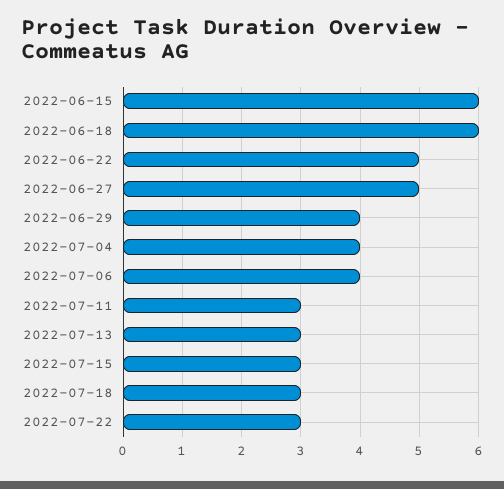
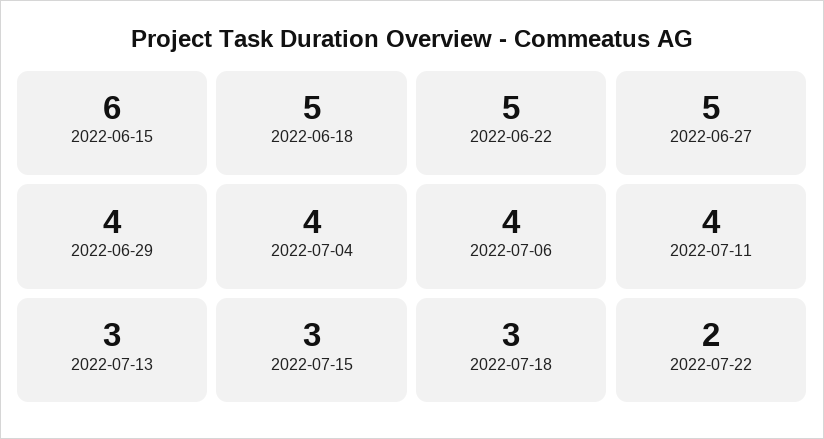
2022-06-18: 6 -> 5
2022-07-11: 3 -> 4
2022-07-22: 3 -> 2

